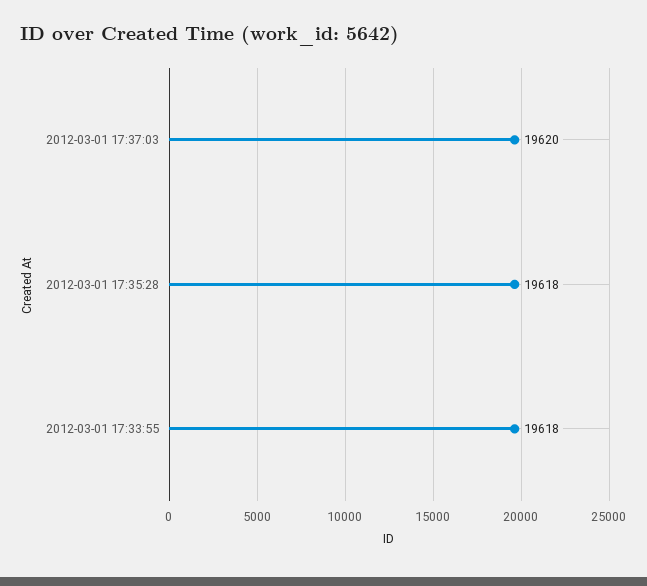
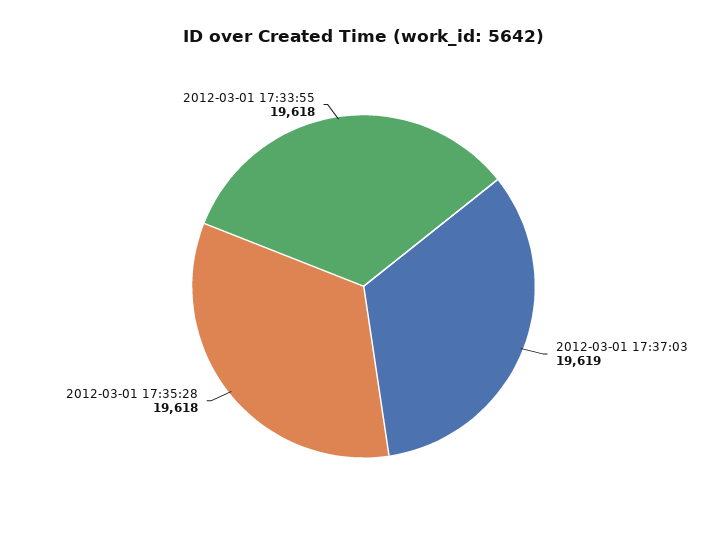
2012-03-01 17:37:03: 19620 -> 19619

